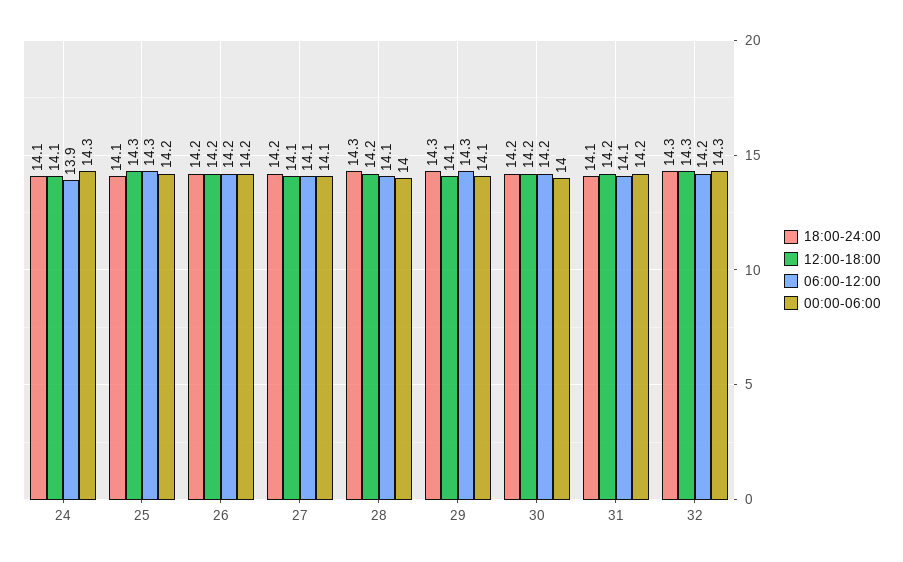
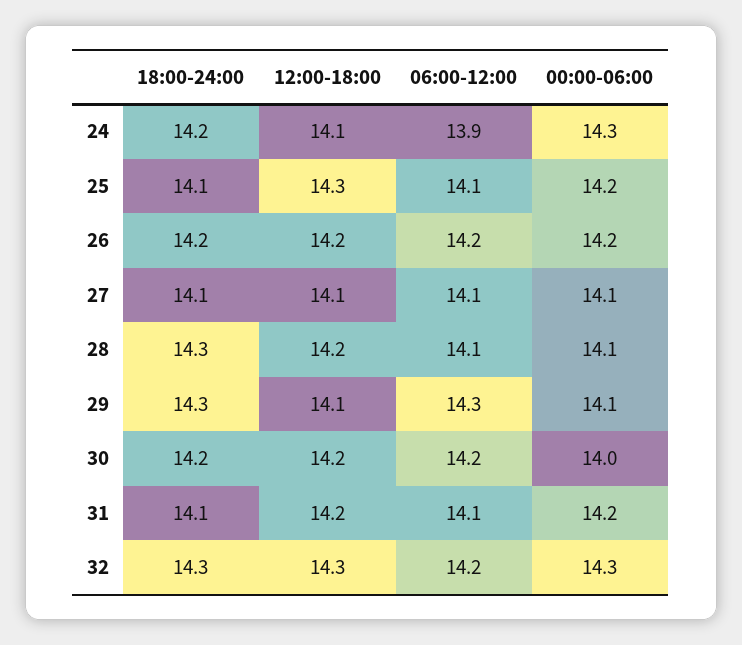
18:00-24:00, 24: 14.1 -> 14.2
06:00-12:00, 25: 14.3 -> 14.1
18:00-24:00, 27: 14.2 -> 14.1
00:00-06:00, 28: 14 -> 14.1

